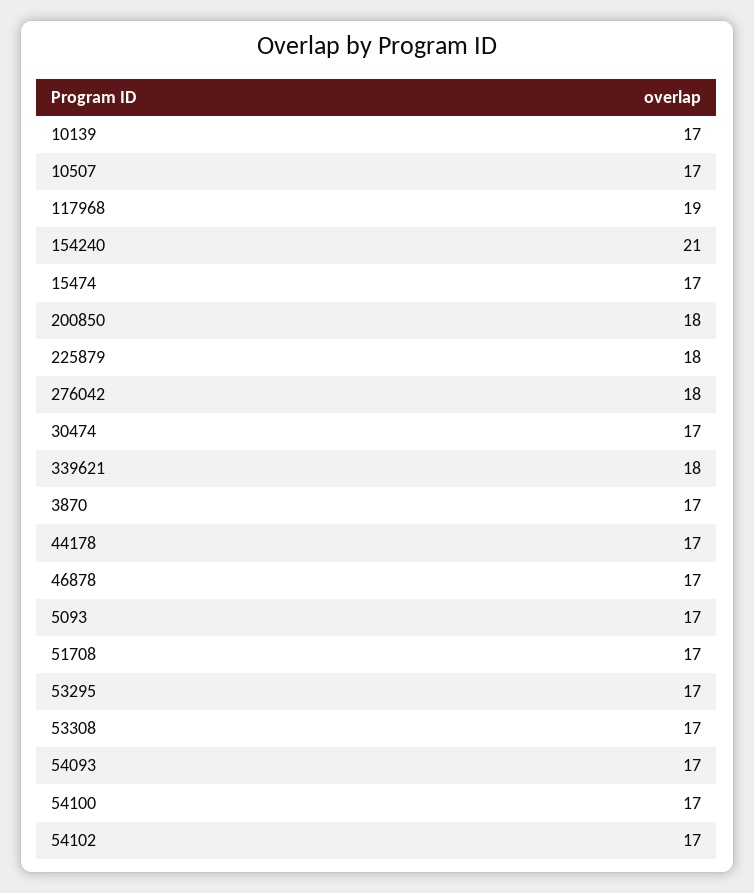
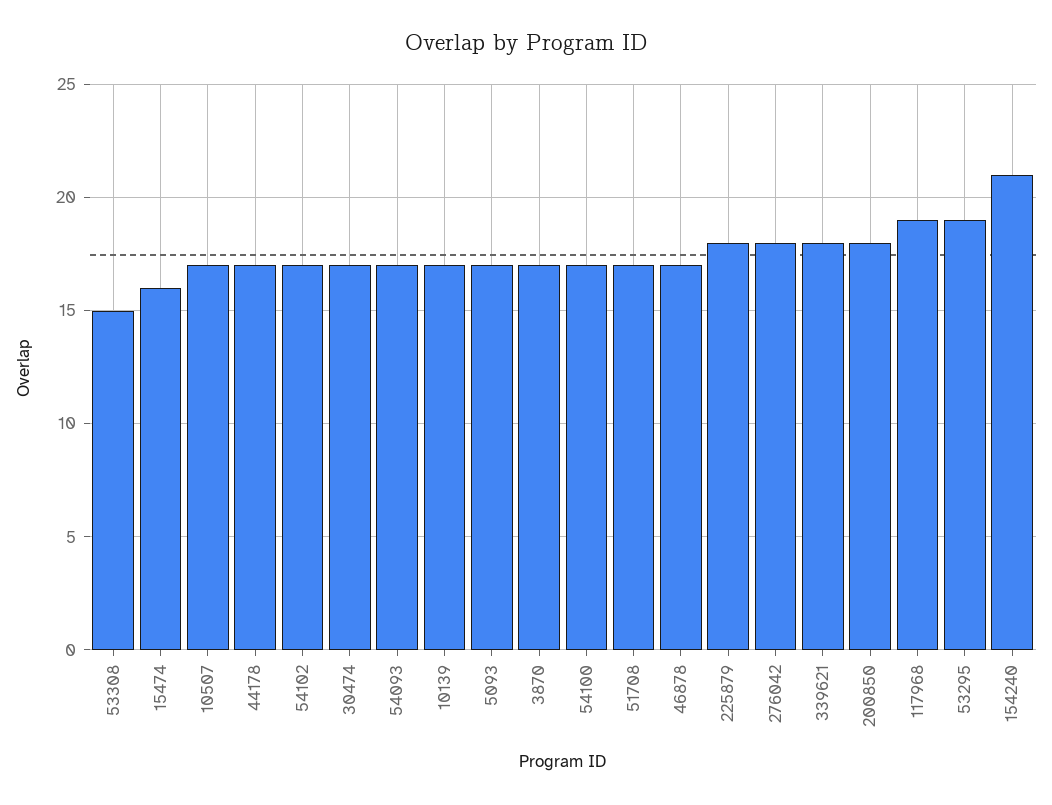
15474: 17 -> 16
53295: 17 -> 19
53308: 17 -> 15

